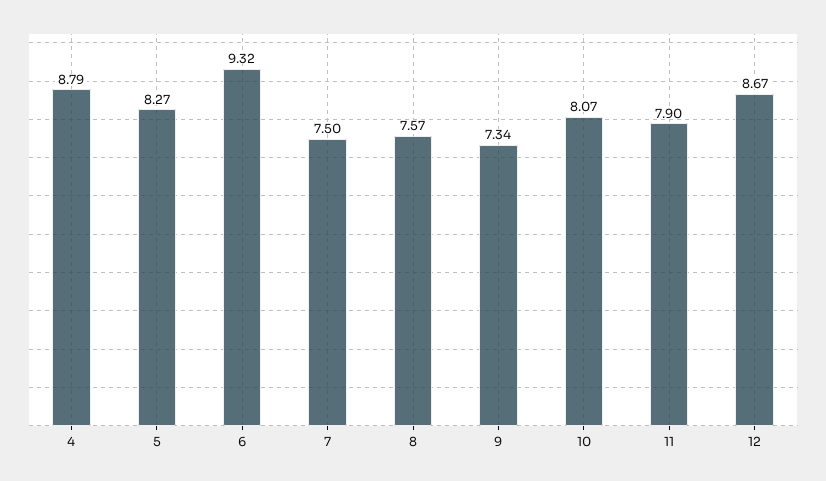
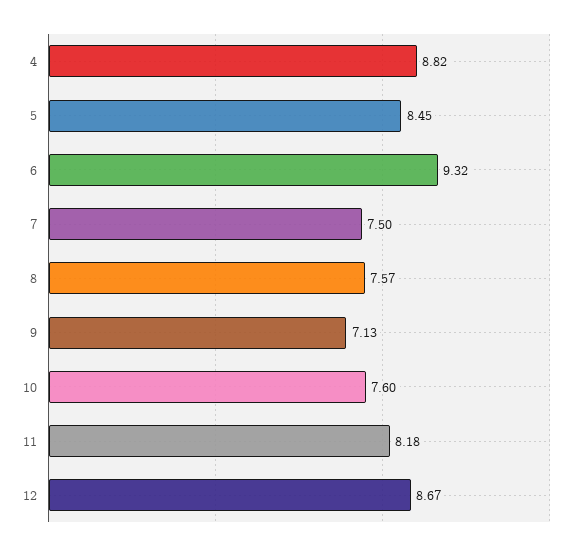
4: 8.79 -> 8.82
5: 8.27 -> 8.45
9: 7.34 -> 7.13
10: 8.07 -> 7.6
11: 7.9 -> 8.18

